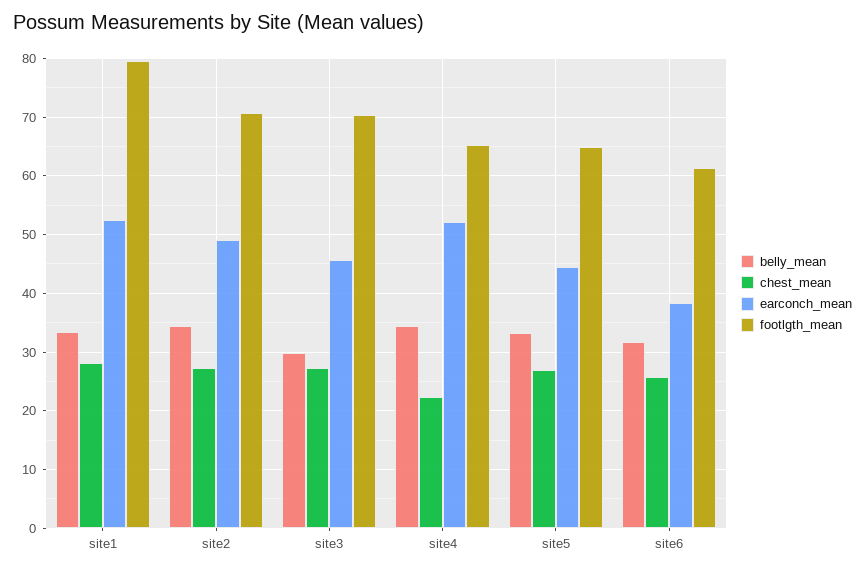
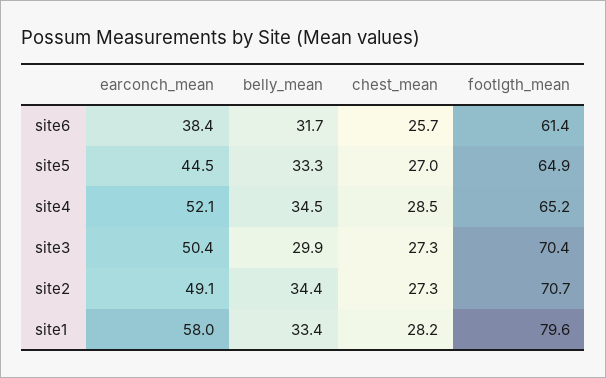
earconch_mean, site1: 52 -> 58
earconch_mean, site3: 46 -> 50.4
chest_mean, site4: 22 -> 28.5

